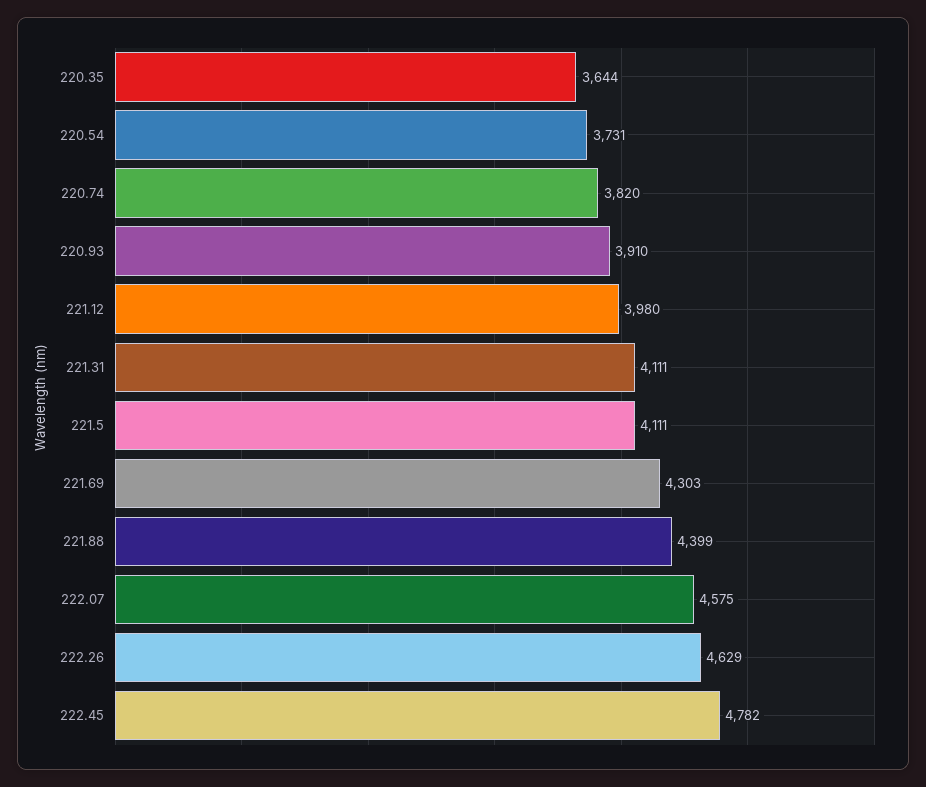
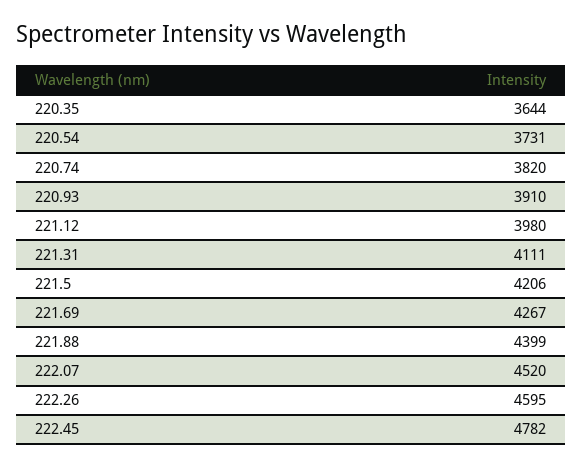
221.5: 4111 -> 4206
221.69: 4303 -> 4267
222.07: 4575 -> 4520
222.26: 4629 -> 4595

